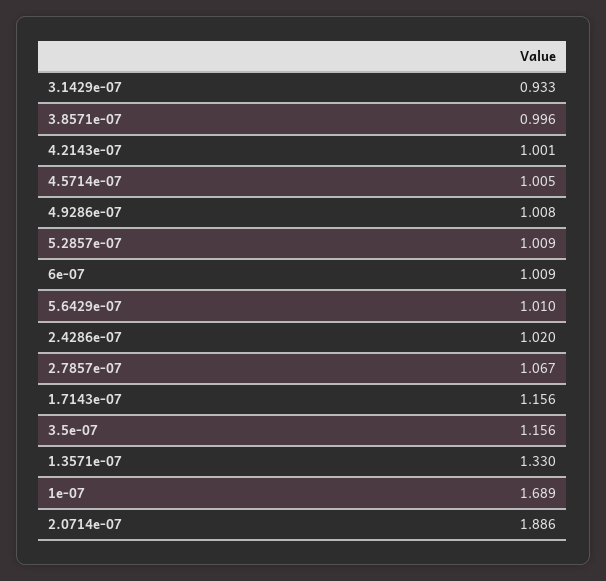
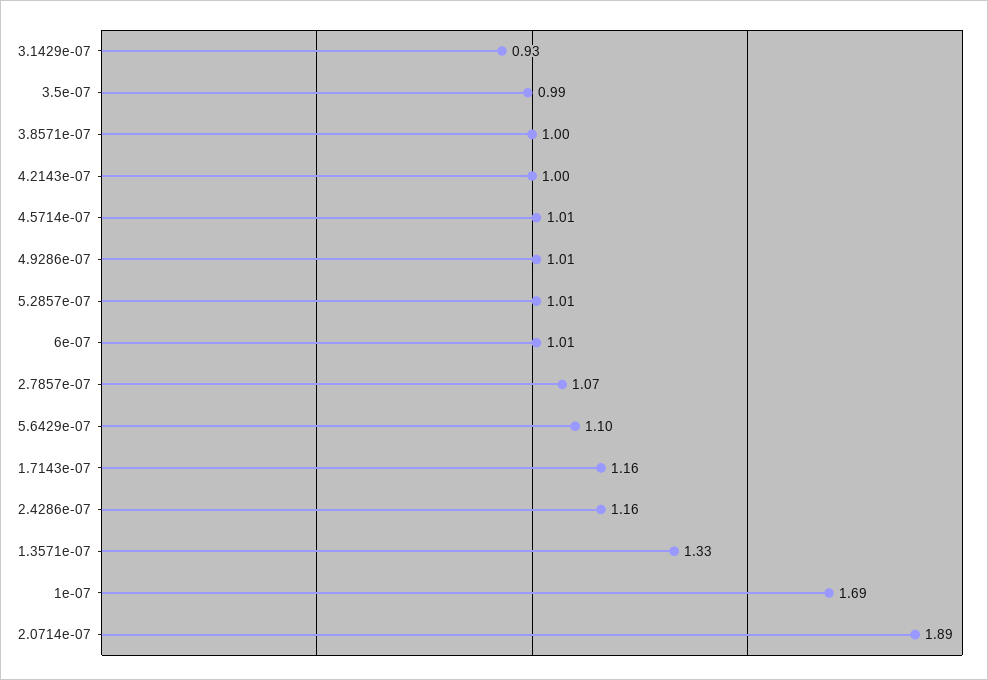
5.6429e-07: 1.01 -> 1.1
2.4286e-07: 1.02 -> 1.16
3.5e-07: 1.156 -> 0.99

